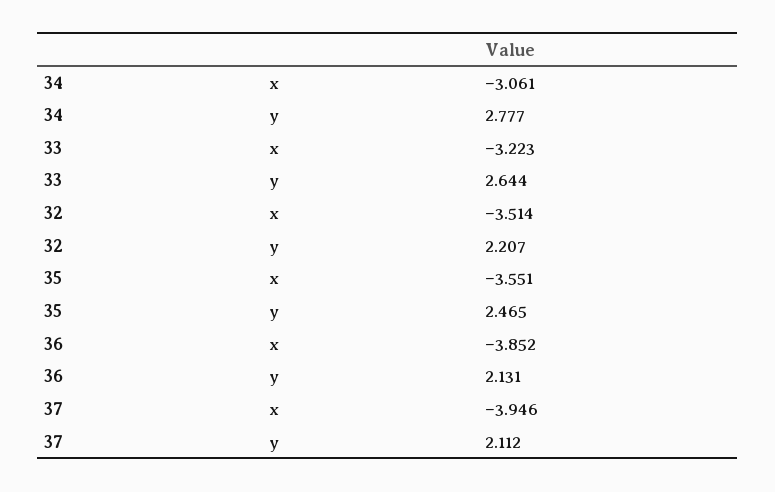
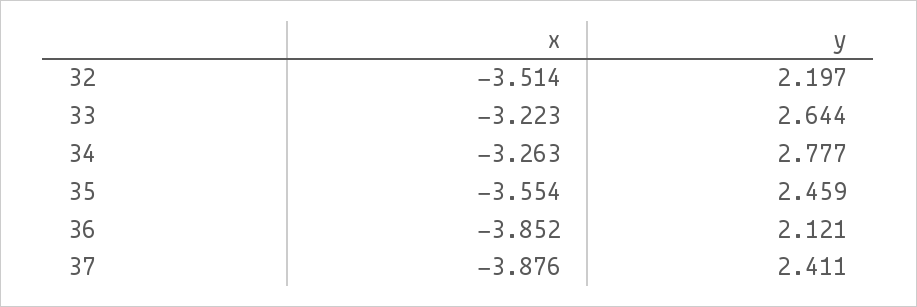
34, x: -3.061 -> -3.263
32, y: 2.207 -> 2.197
35, x: -3.551 -> -3.554
35, y: 2.465 -> 2.459
36, y: 2.131 -> 2.121
37, x: -3.946 -> -3.876
37, y: 2.112 -> 2.411

